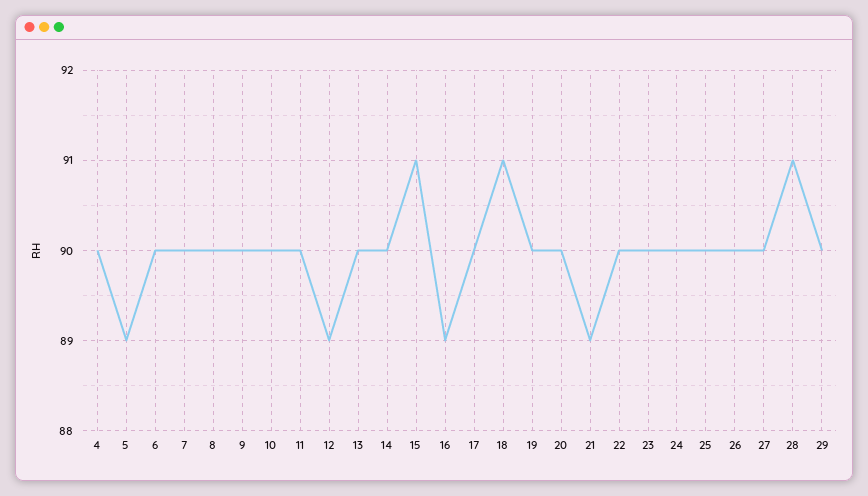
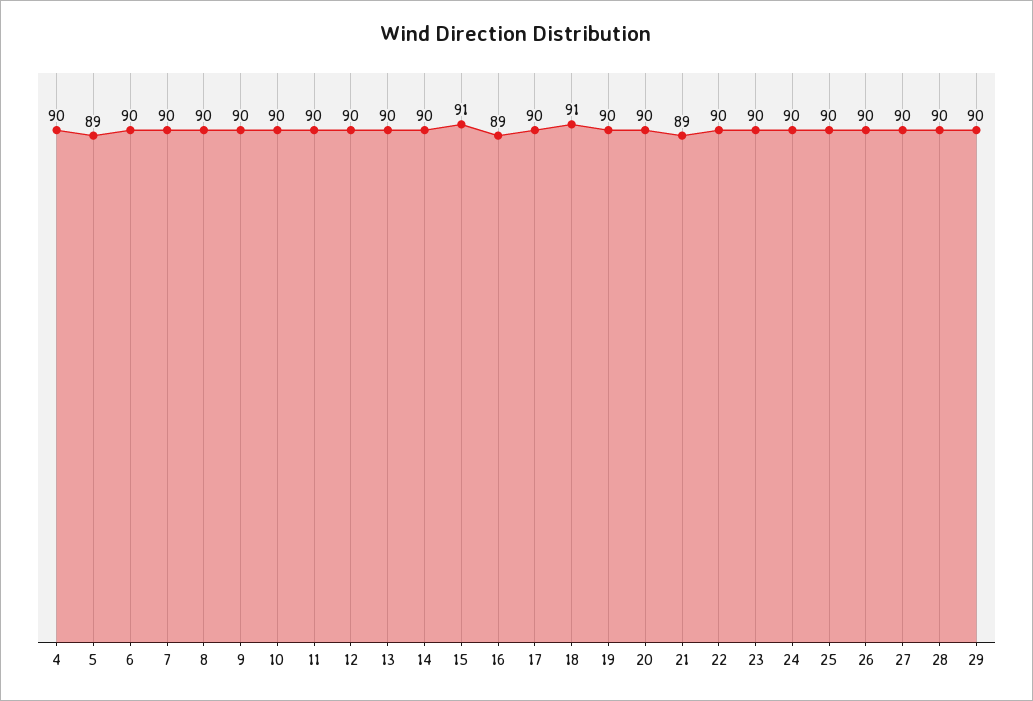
12: 89 -> 90
28: 91 -> 90

